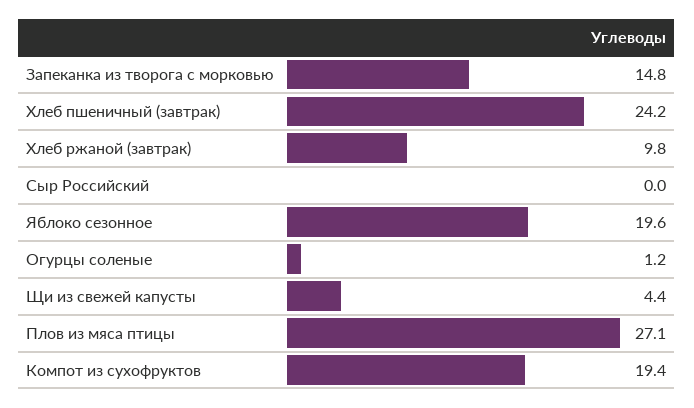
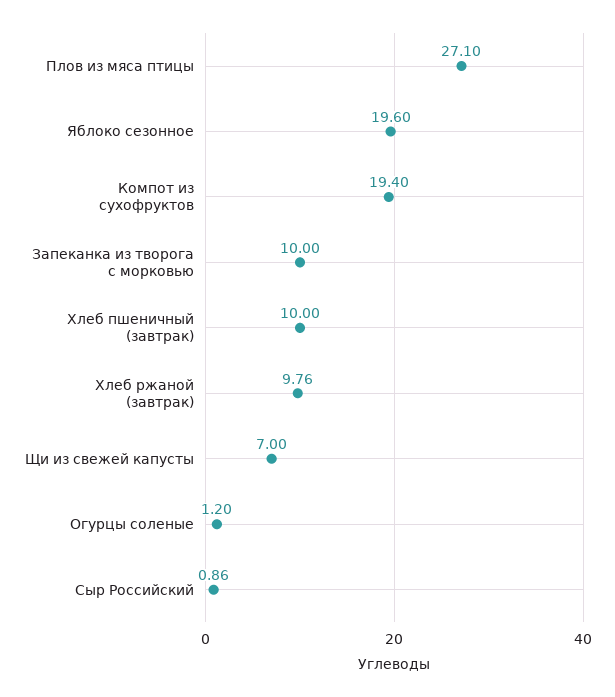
Запеканка из творога с морковью: 14.8 -> 10
Хлеб пшеничный (завтрак): 24.2 -> 10
Сыр Российский: 0 -> 0.86
Щи из свежей капусты: 4.4 -> 7

